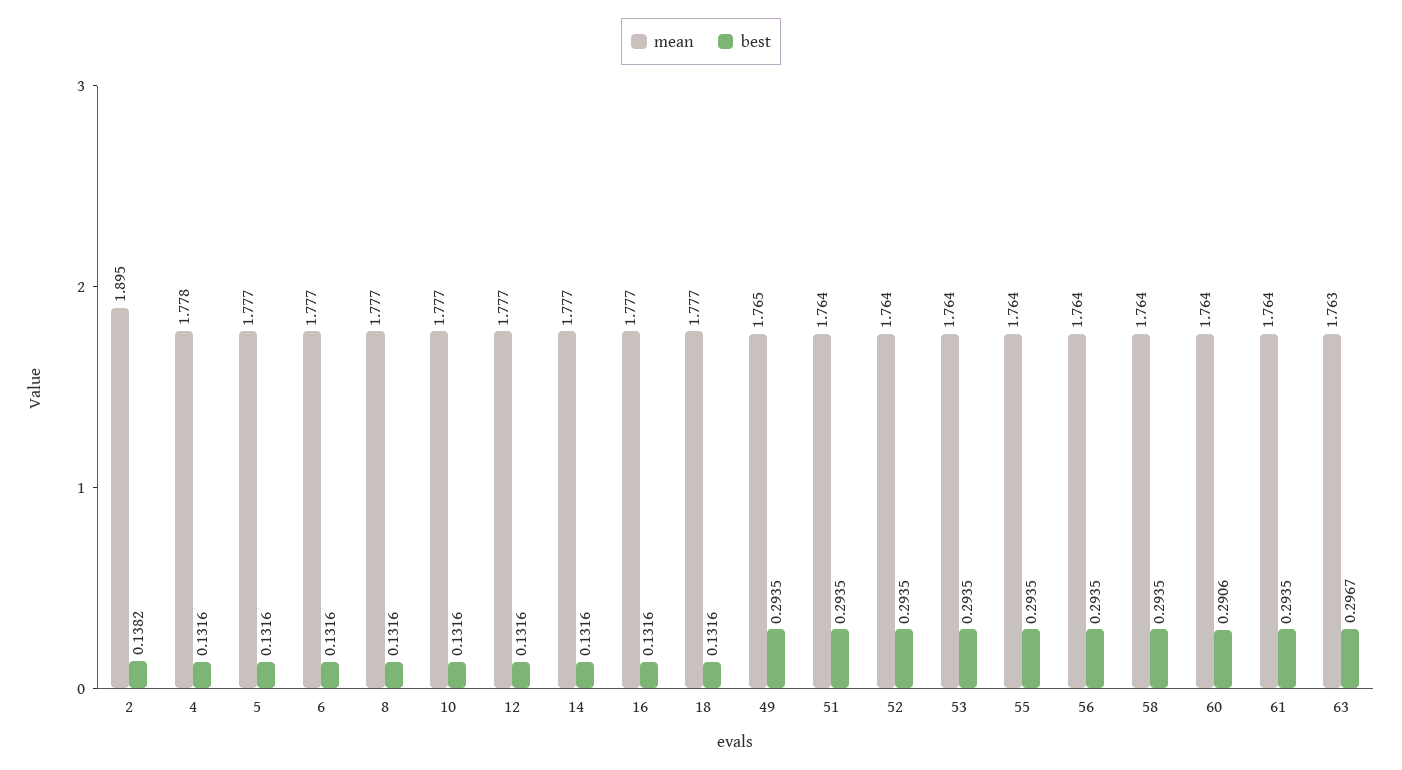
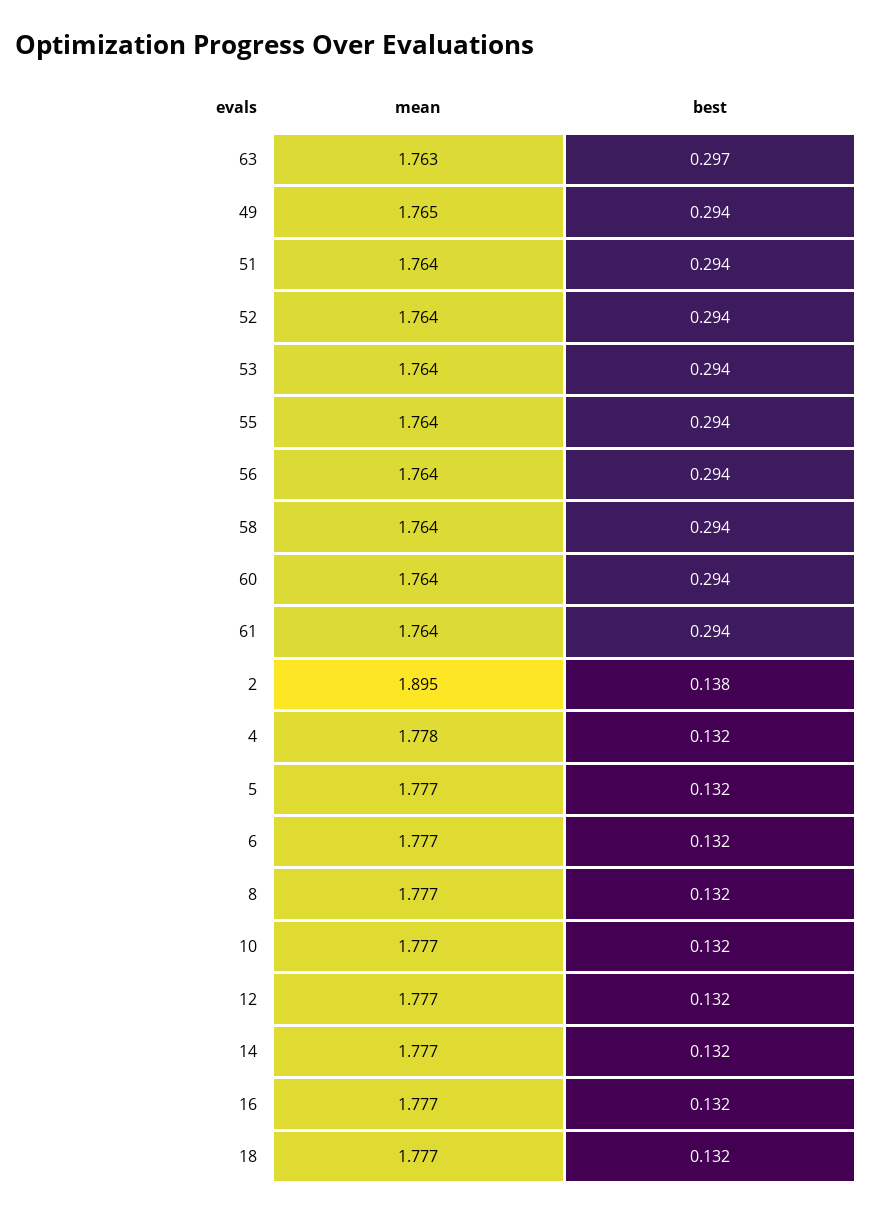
best, 60: 0.2906 -> 0.294

